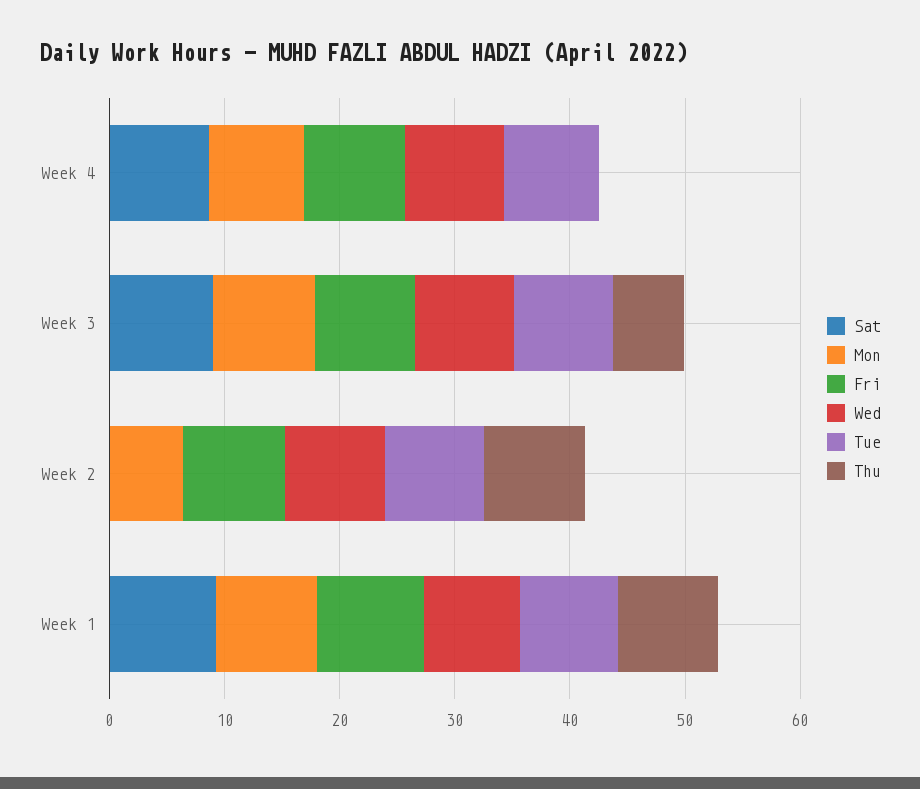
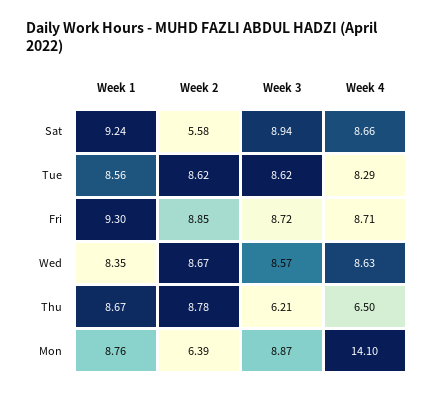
Mon, Week 4: 8 -> 14.1
Thu, Week 4: 0 -> 6.5
Sat, Week 2: 0 -> 5.58

